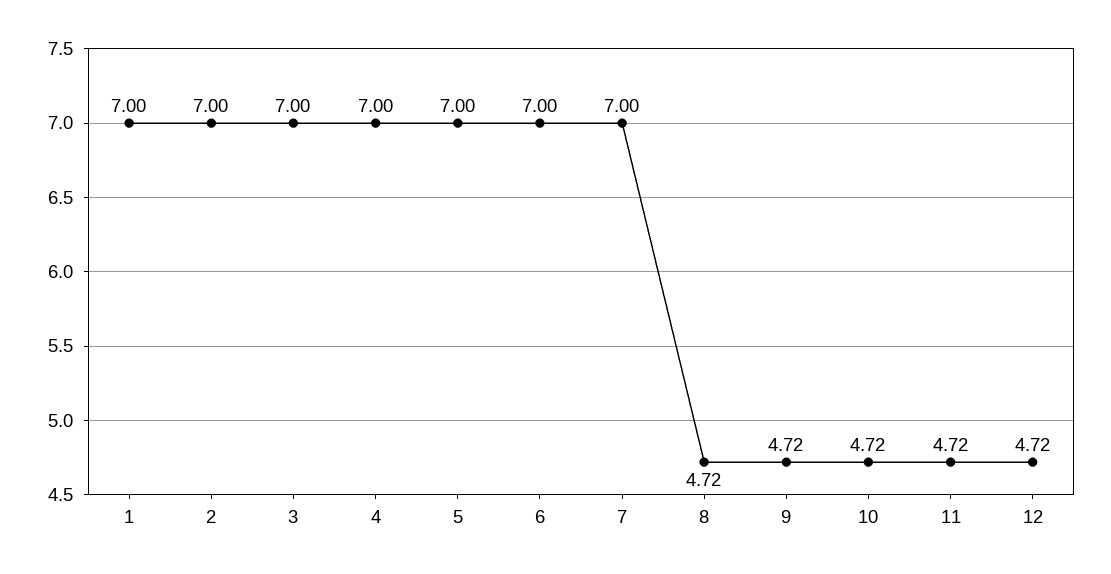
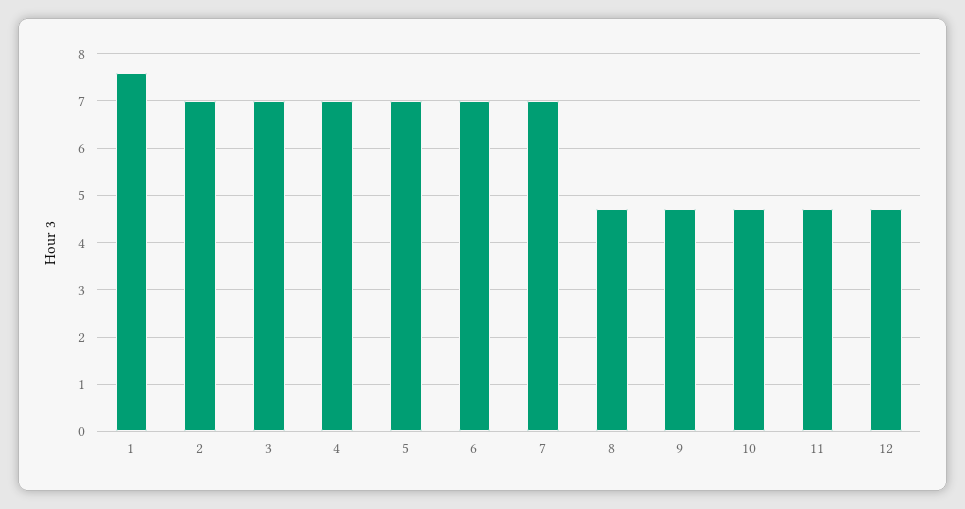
1: 7 -> 7.6

